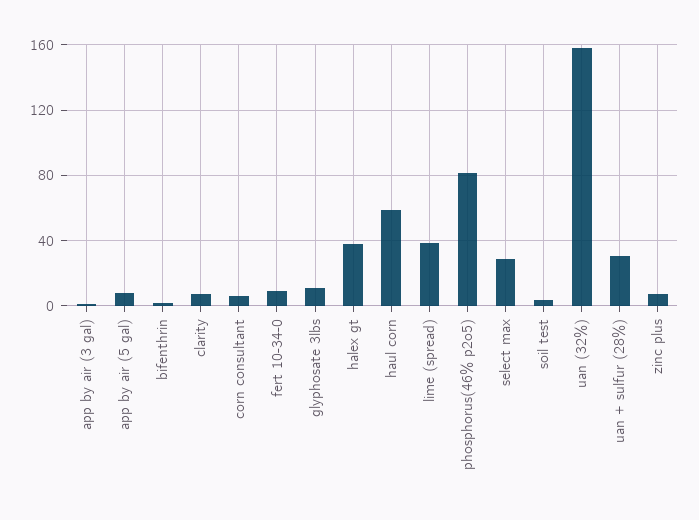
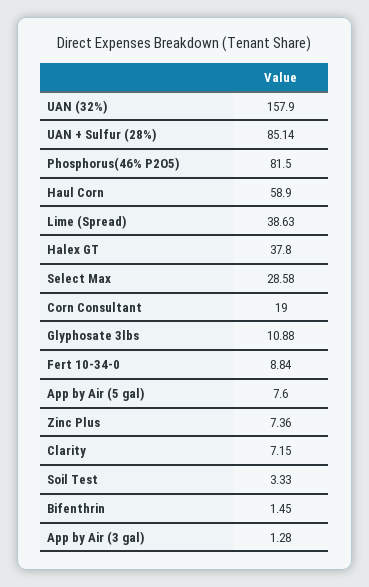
corn consultant: 5 -> 19
uan + sulfur (28%): 30 -> 85.14

